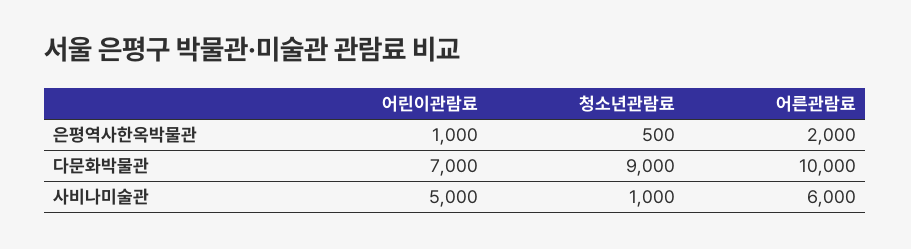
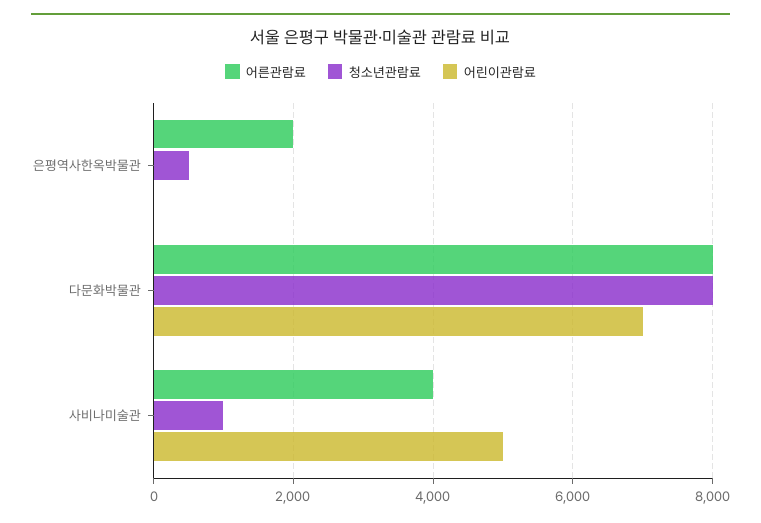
어린이관람료, 은평역사한옥박물관: 1000 -> 0
청소년관람료, 다문화박물관: 9000 -> 8000
어른관람료, 다문화박물관: 10000 -> 8000
어른관람료, 사비나미술관: 6000 -> 4000

